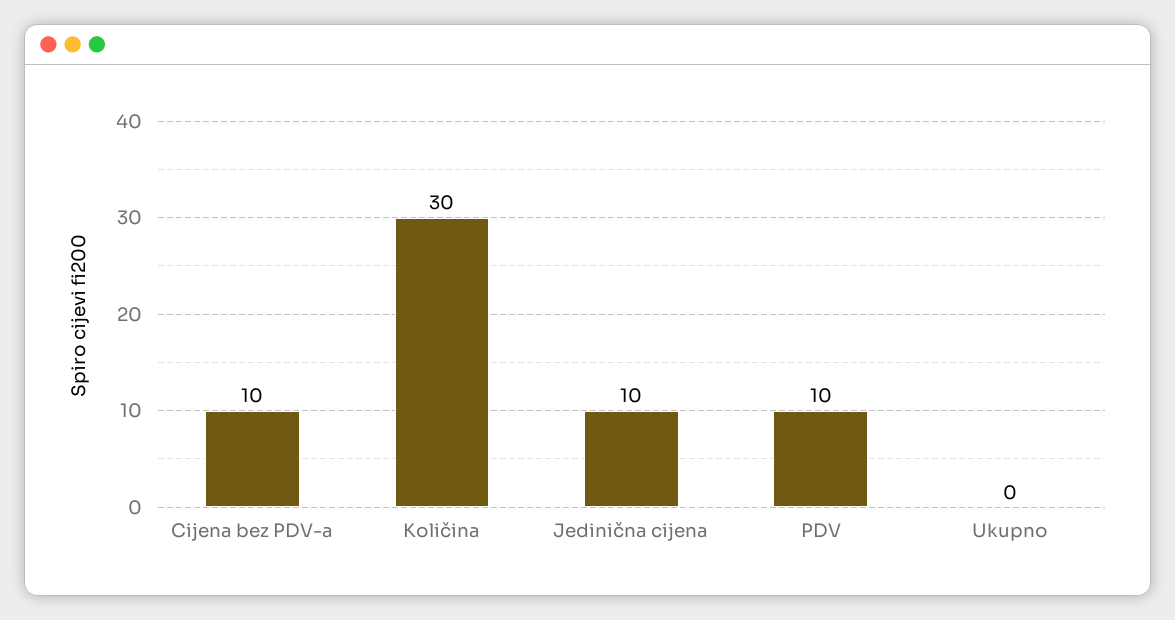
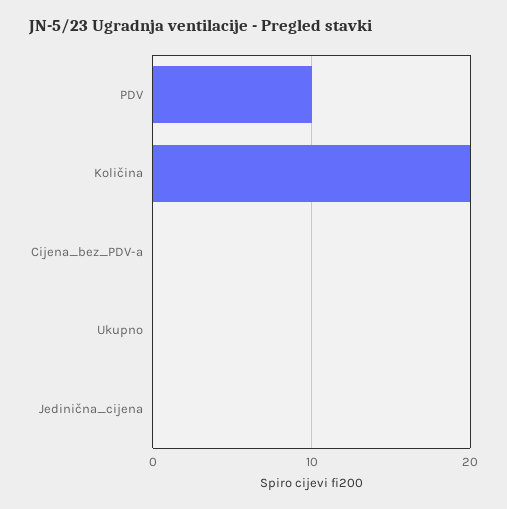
Cijena bez PDV-a: 10 -> 0
Količina: 30 -> 20
Jedinična cijena: 10 -> 0

